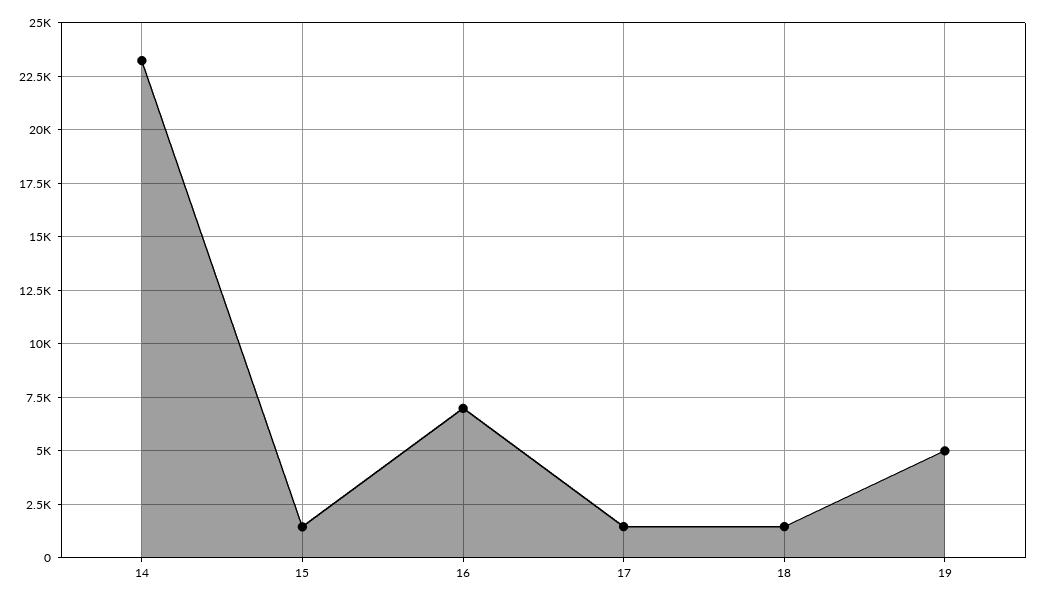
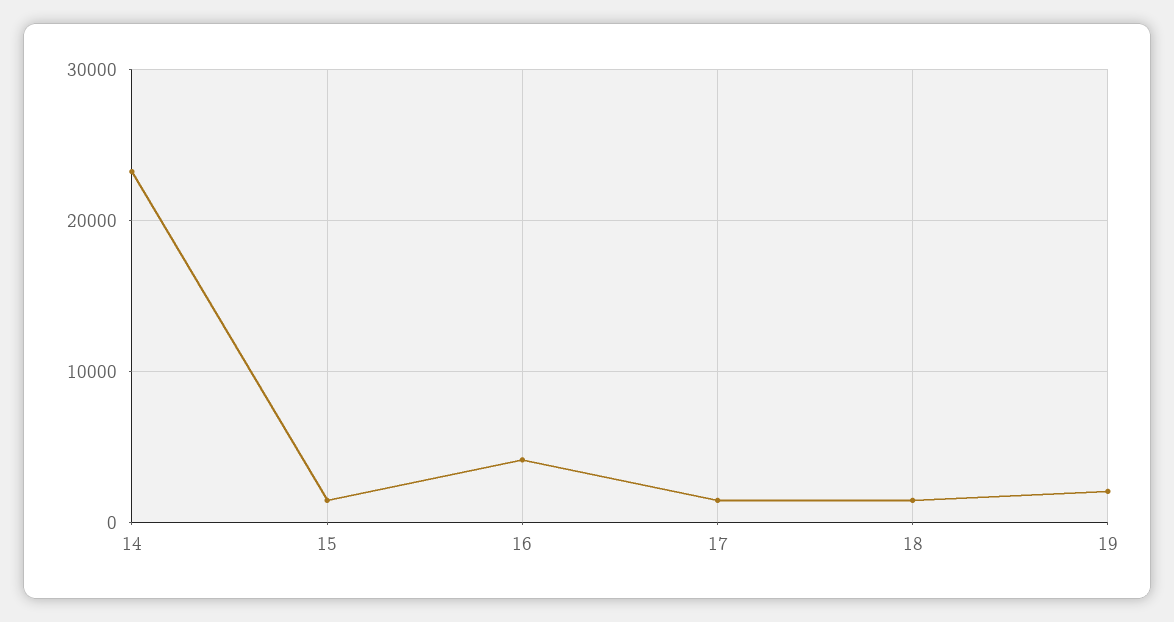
16: 7000 -> 4000
19: 5000 -> 2000

